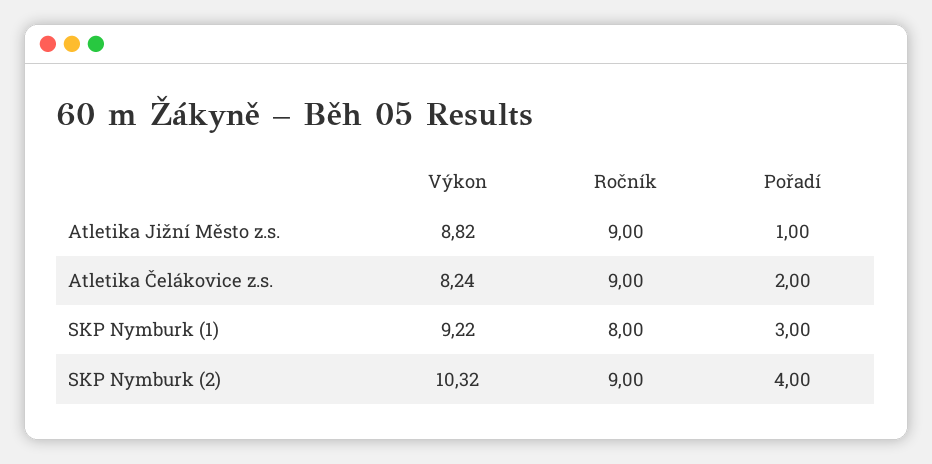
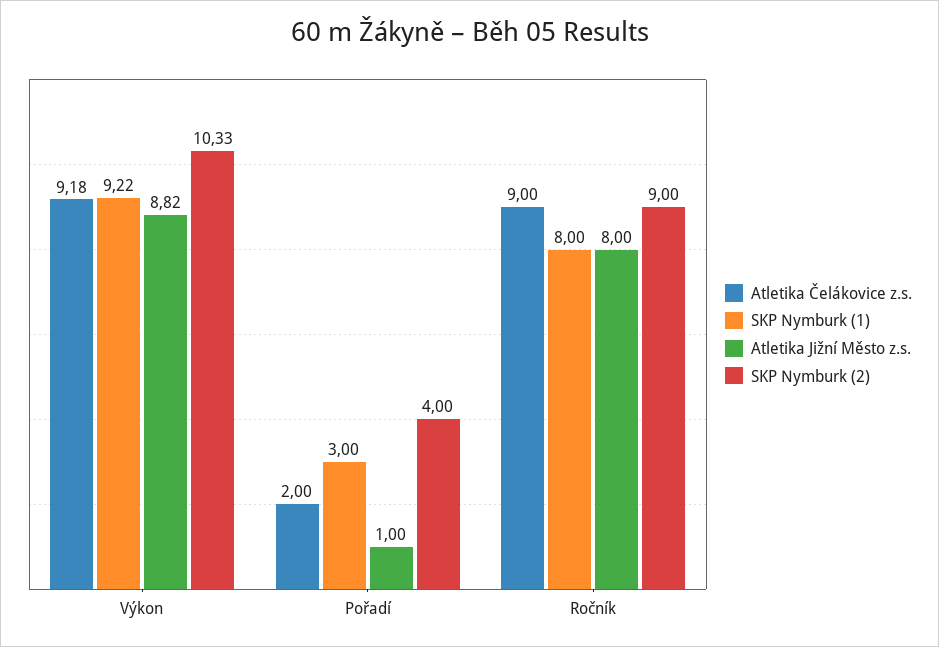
Atletika Jižní Město z.s., Ročník: 9 -> 8
Atletika Čelákovice z.s., Výkon: 8.24 -> 9.18
SKP Nymburk (2), Výkon: 10.32 -> 10.33

